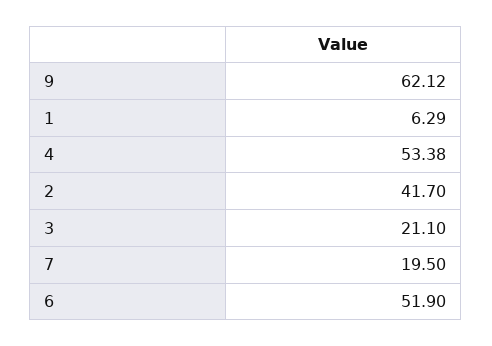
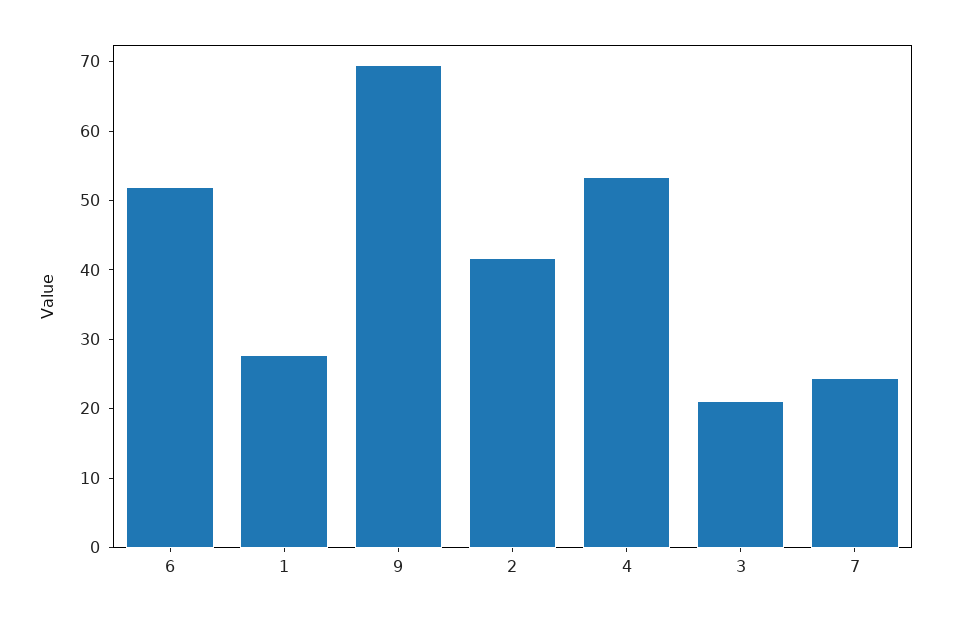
9: 62.12 -> 70
1: 6.29 -> 28
7: 19.5 -> 24

